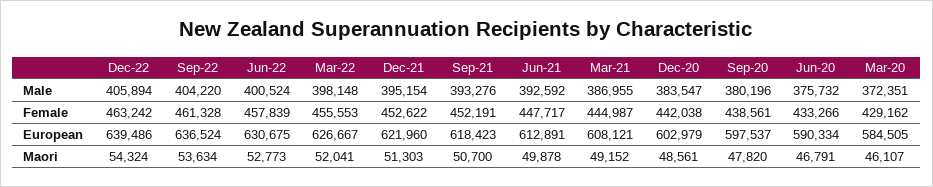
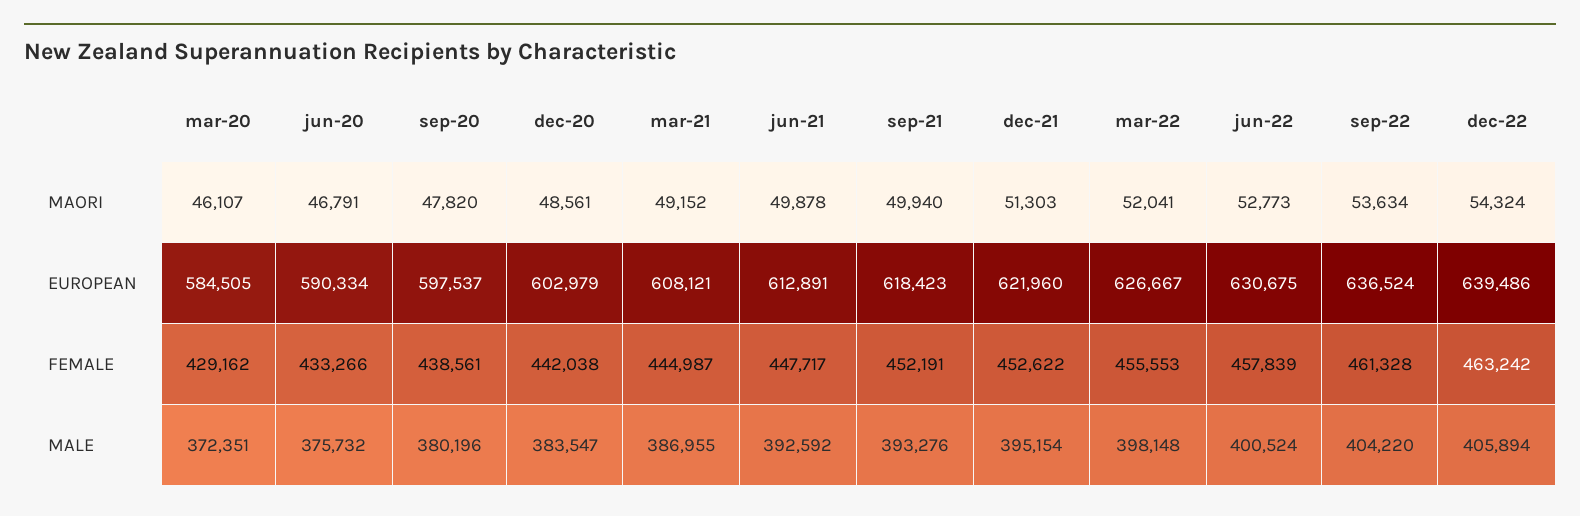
Sep-21, Maori: 50700 -> 49940

